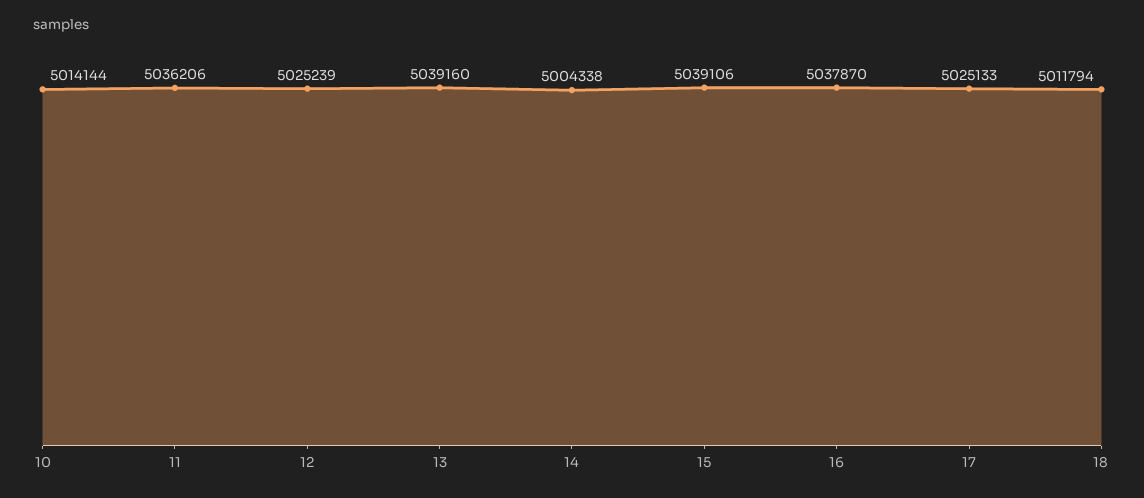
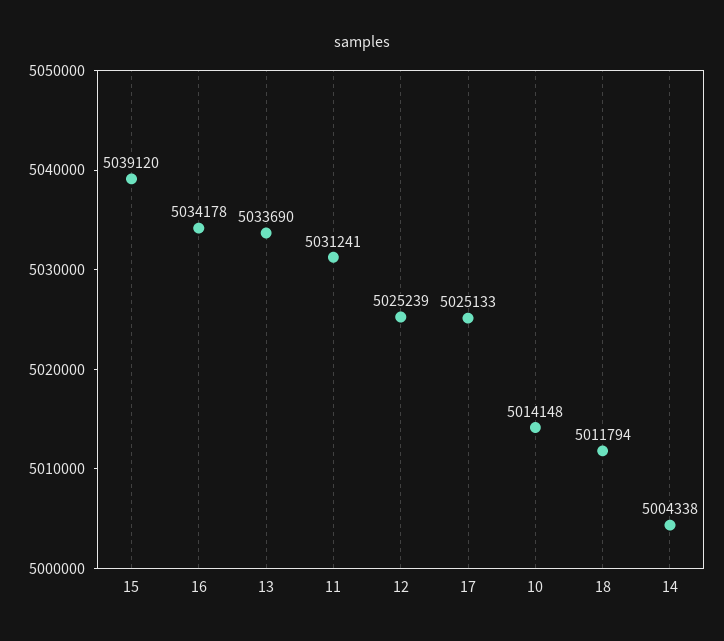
10: 5014144 -> 5014148
11: 5036206 -> 5031241
13: 5039160 -> 5033690
15: 5039106 -> 5039120
16: 5037870 -> 5034178

